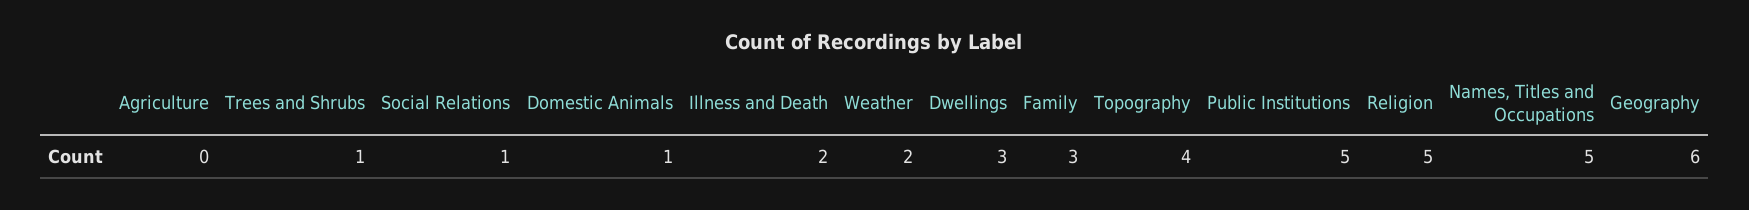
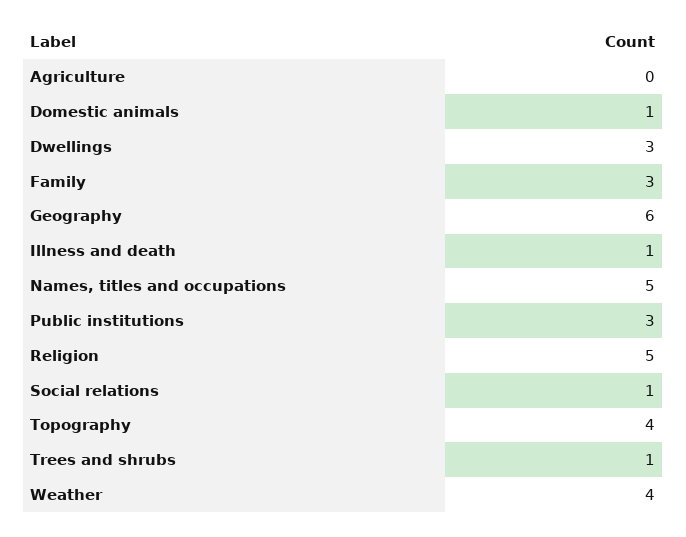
Illness and Death: 2 -> 1
Weather: 2 -> 4
Public Institutions: 5 -> 3

